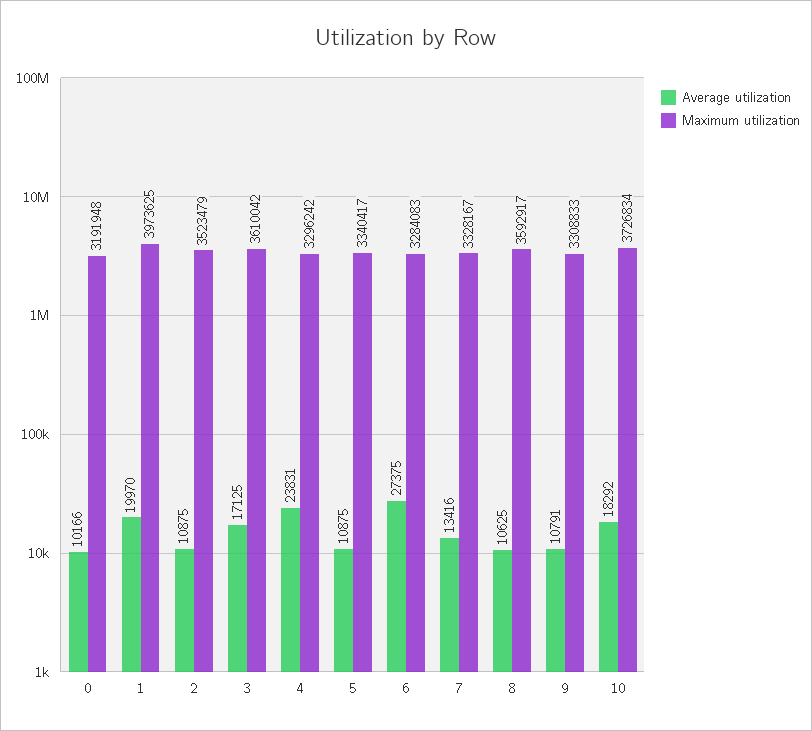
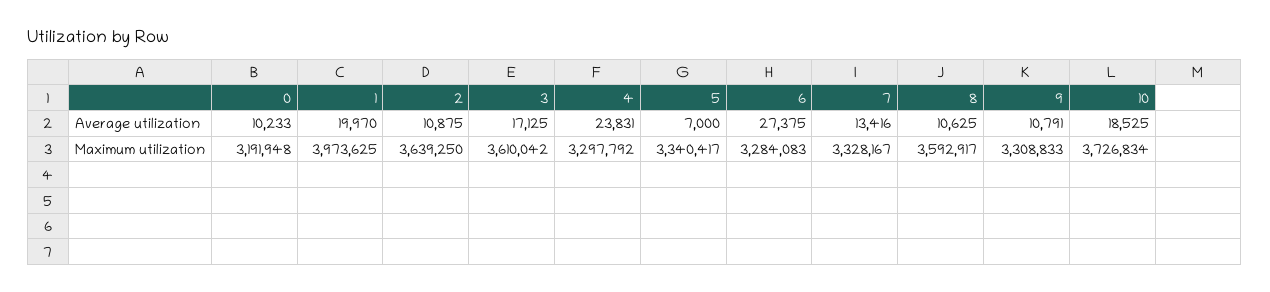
Average utilization, 0: 10166 -> 10233
Maximum utilization, 2: 3523479 -> 3639250
Maximum utilization, 4: 3296242 -> 3297792
Average utilization, 5: 10875 -> 7000
Average utilization, 10: 18292 -> 18525

